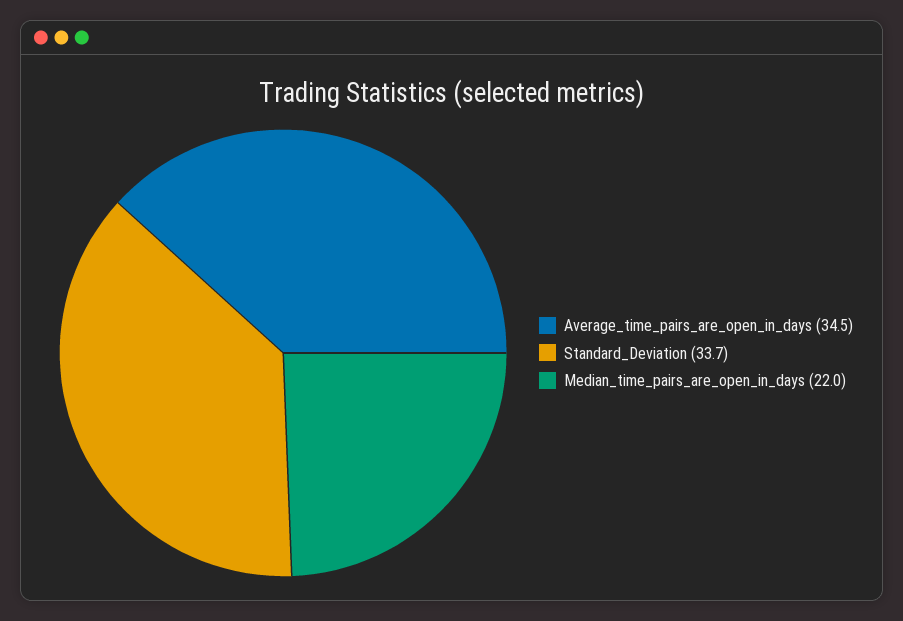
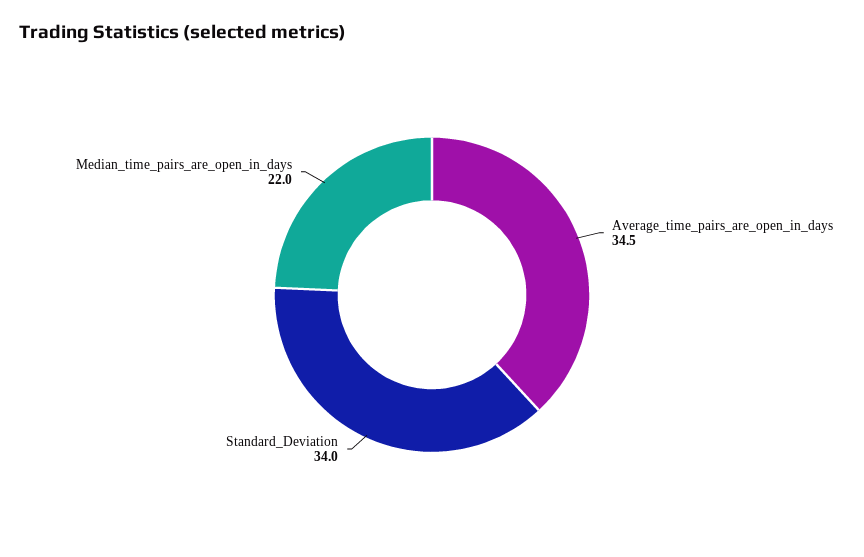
Standard_Deviation: 33.7 -> 34

